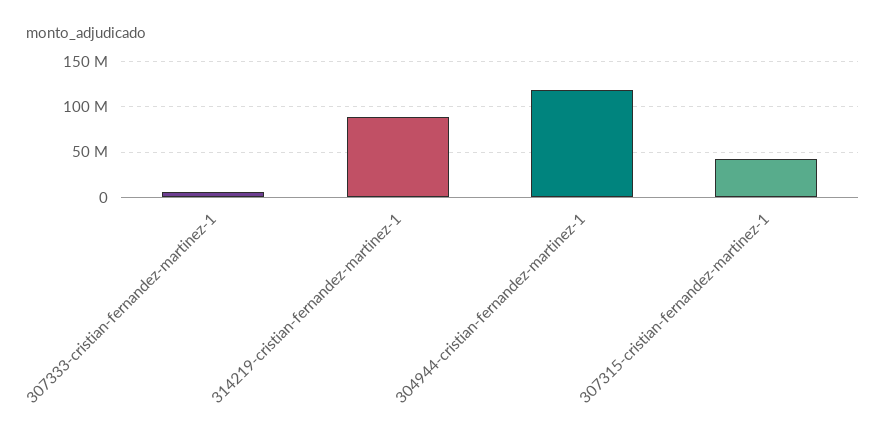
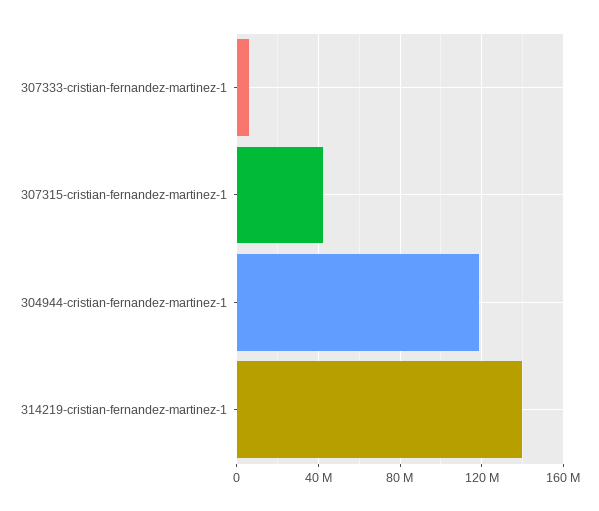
314219-cristian-fernandez-martinez-1: 90000000 -> 140000000

